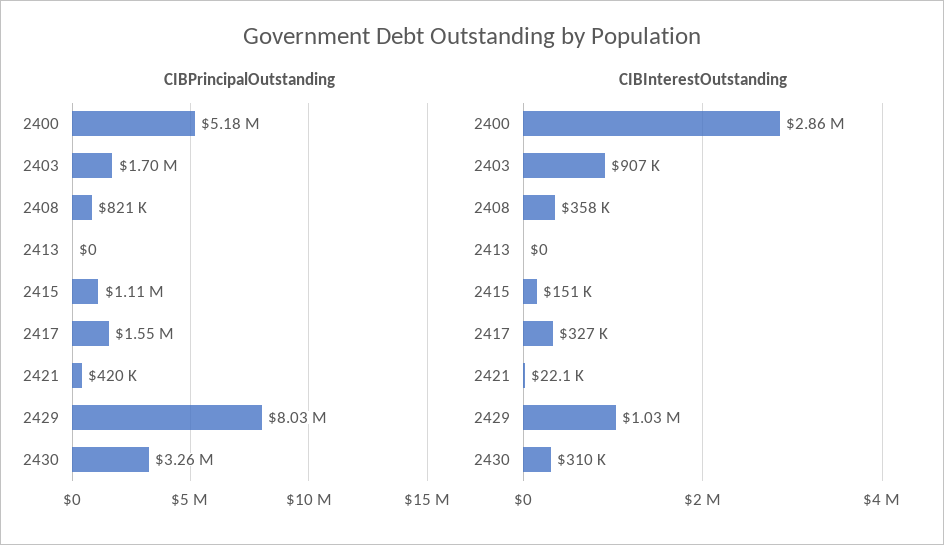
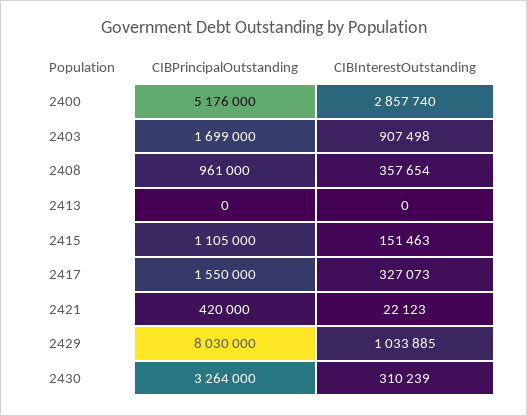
CIBPrincipalOutstanding, 2408: 821000 -> 961000

